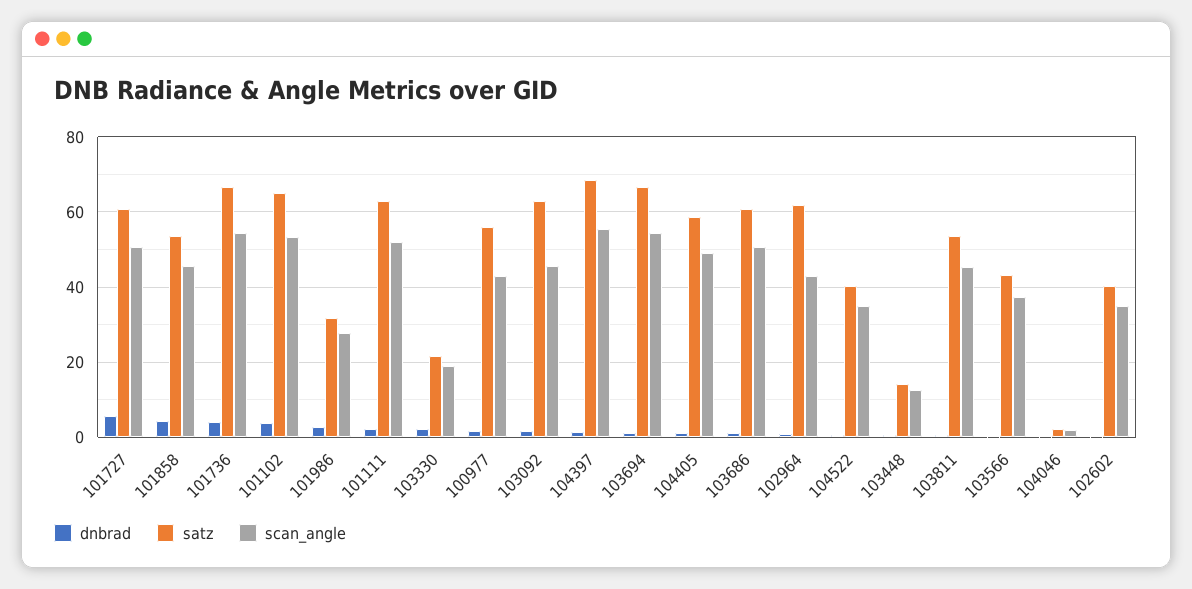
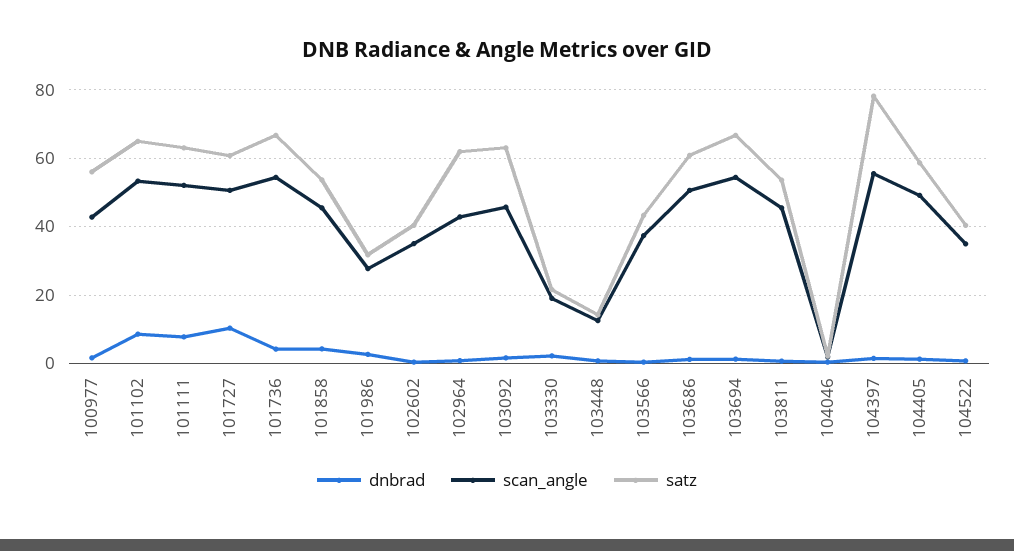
dnbrad, 101727: 6 -> 10
dnbrad, 101102: 4 -> 8
dnbrad, 101111: 2 -> 8
satz, 104397: 68 -> 78

